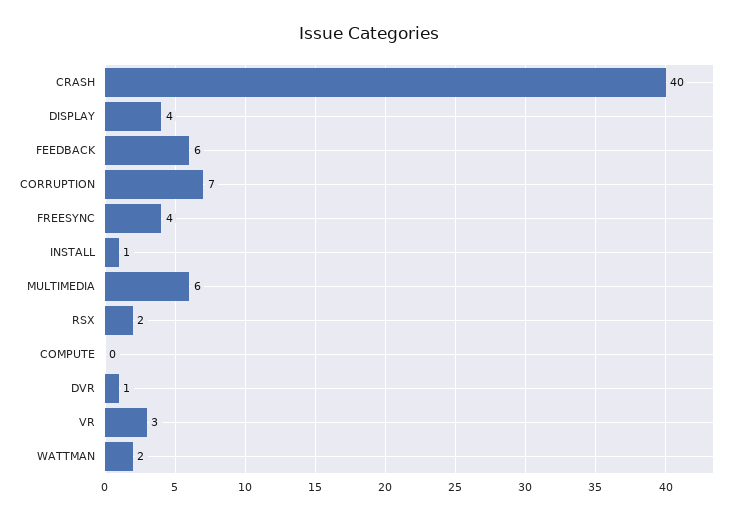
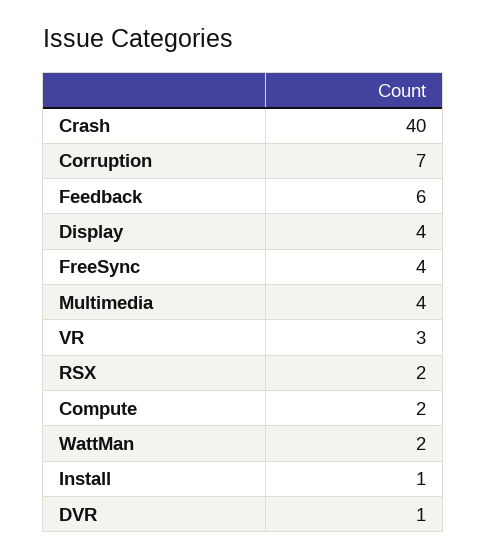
MULTIMEDIA: 6 -> 4
COMPUTE: 0 -> 2

